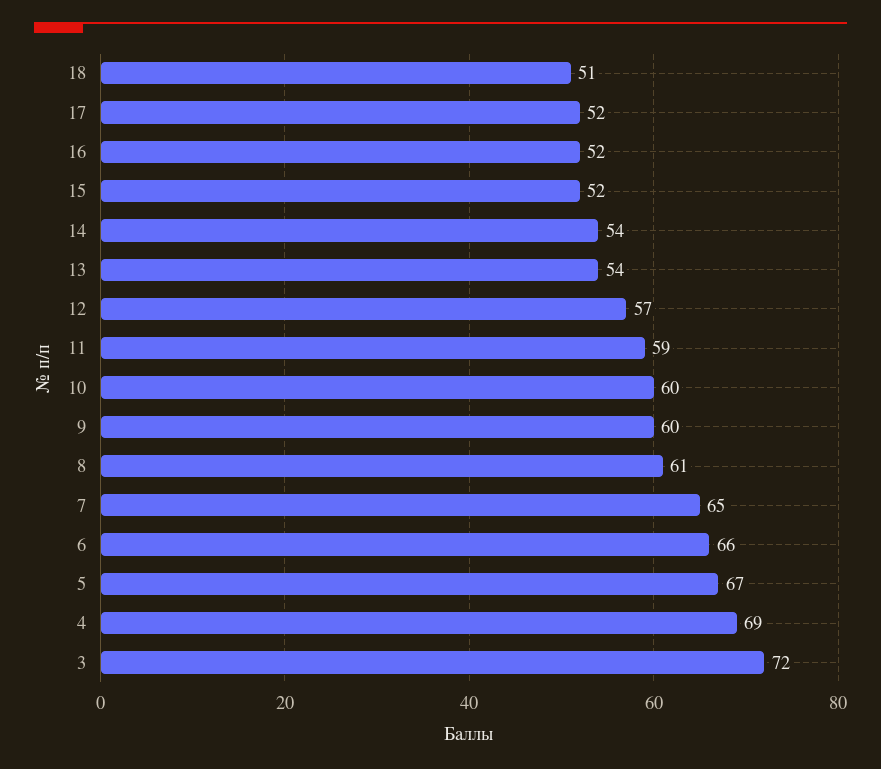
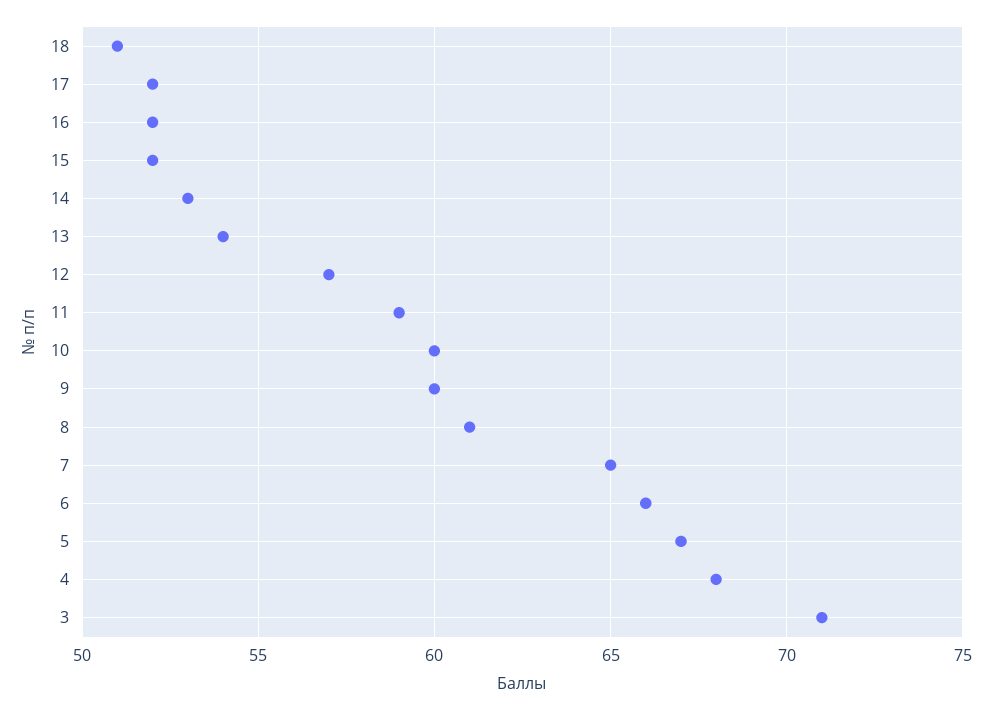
14: 54 -> 53
4: 69 -> 68
3: 72 -> 71

